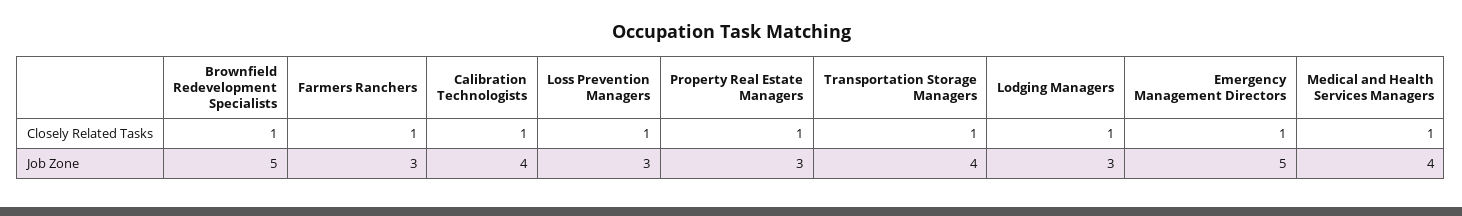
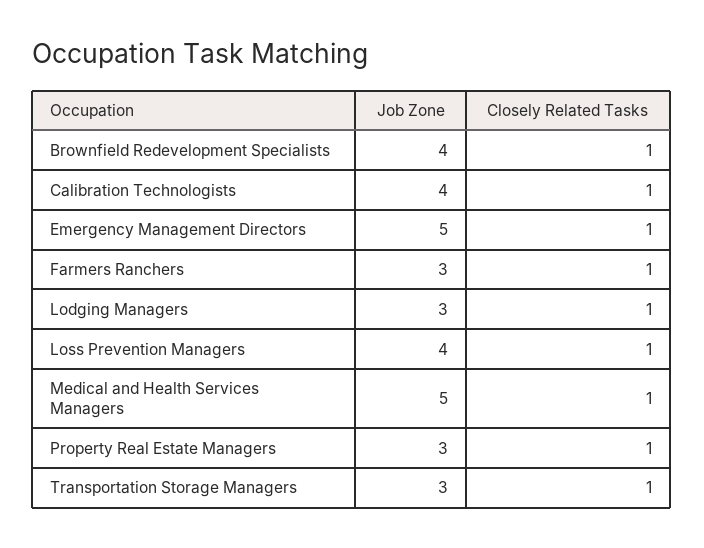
Brownfield Redevelopment Specialists, Job Zone: 5 -> 4
Loss Prevention Managers, Job Zone: 3 -> 4
Transportation Storage Managers, Job Zone: 4 -> 3
Medical and Health Services Managers, Job Zone: 4 -> 5

